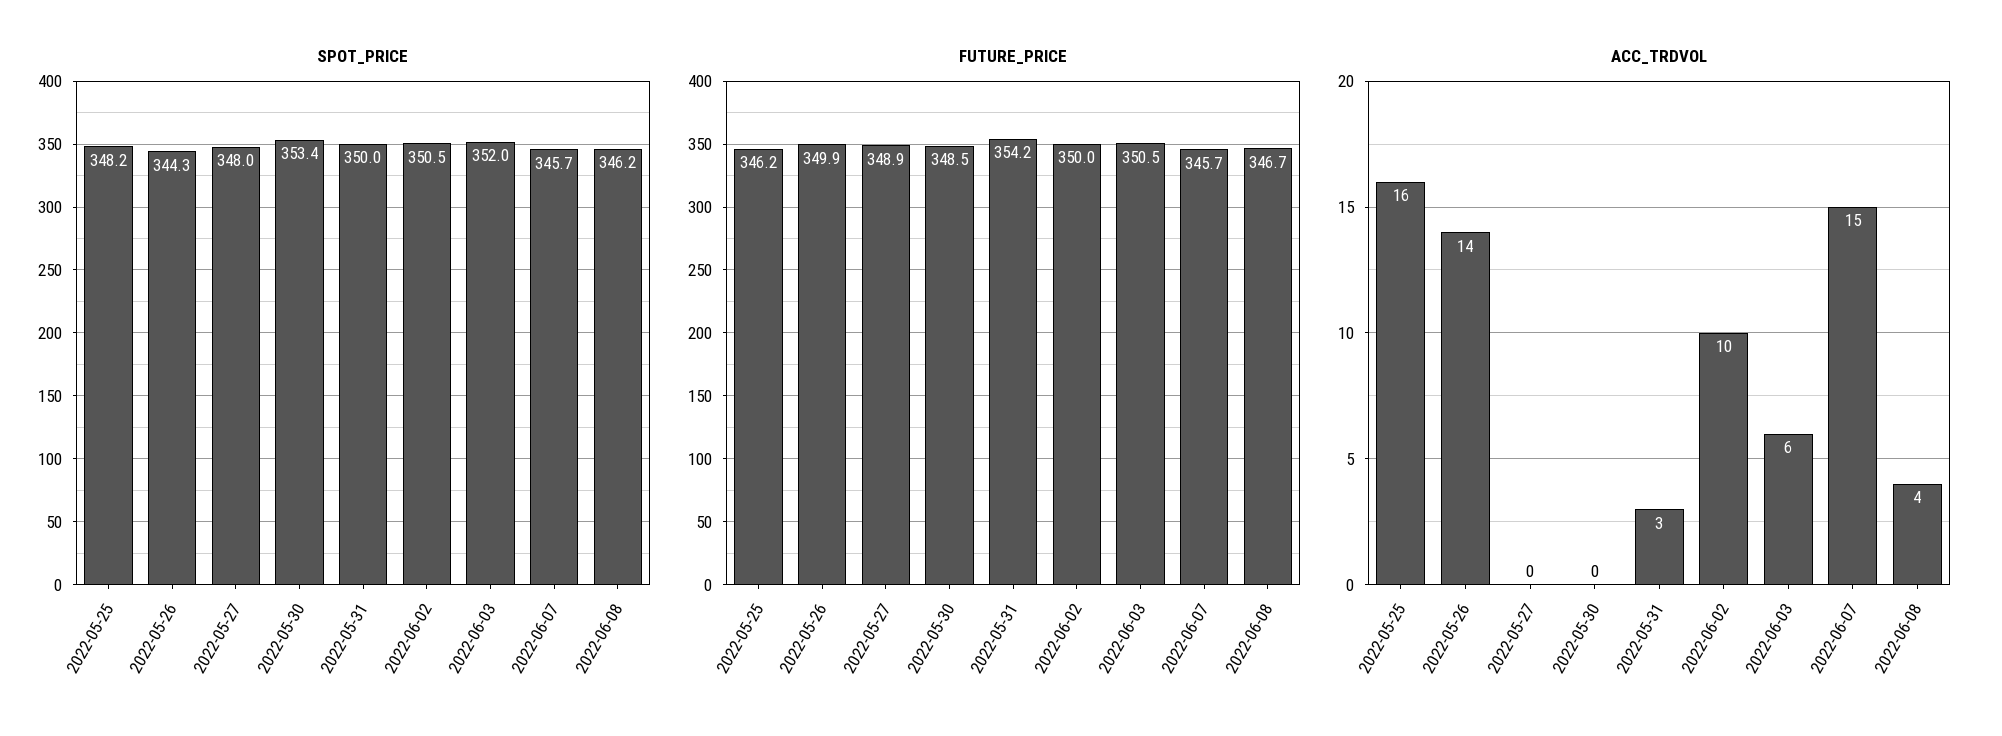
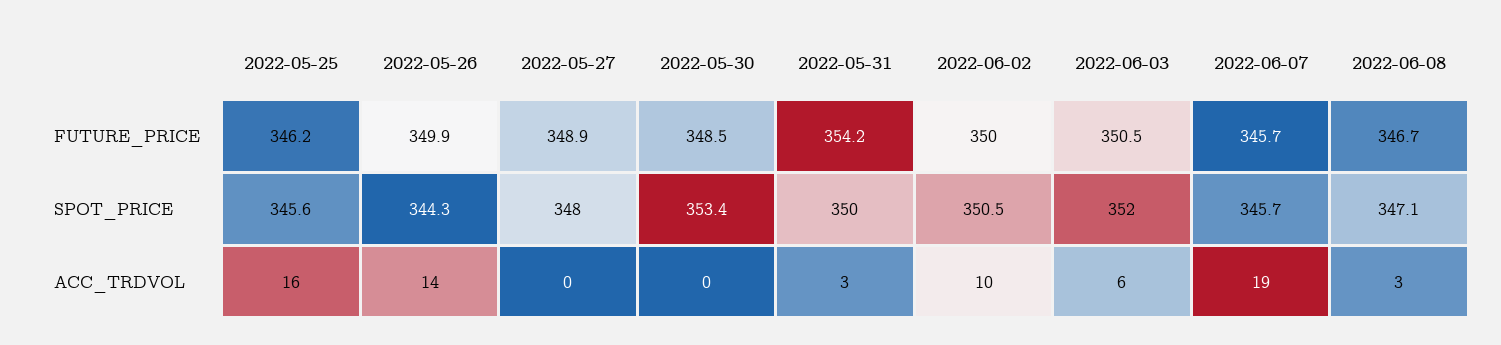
SPOT_PRICE, 2022-05-25: 348.2 -> 345.6
SPOT_PRICE, 2022-06-08: 346.2 -> 347.1
ACC_TRDVOL, 2022-06-07: 15 -> 19
ACC_TRDVOL, 2022-06-08: 4 -> 3

